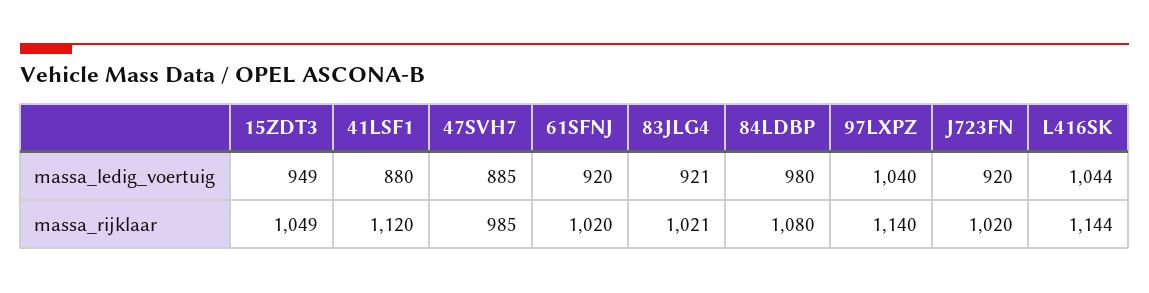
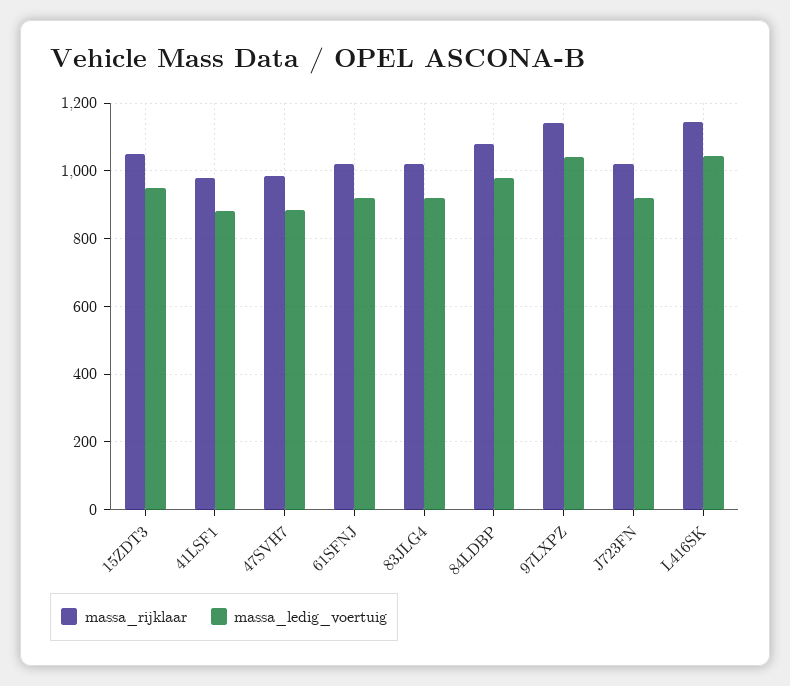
massa_rijklaar, 41LSF1: 1120 -> 980

